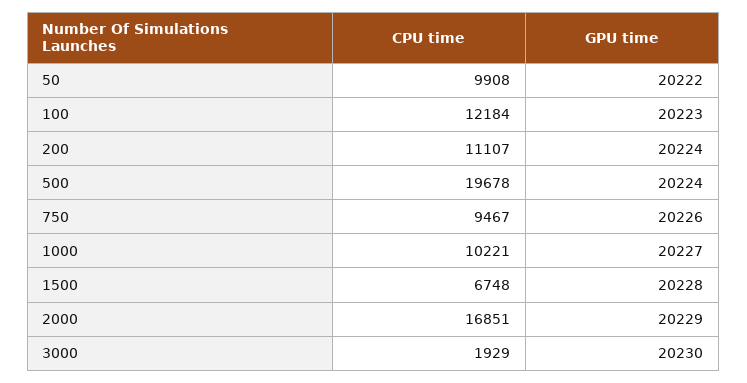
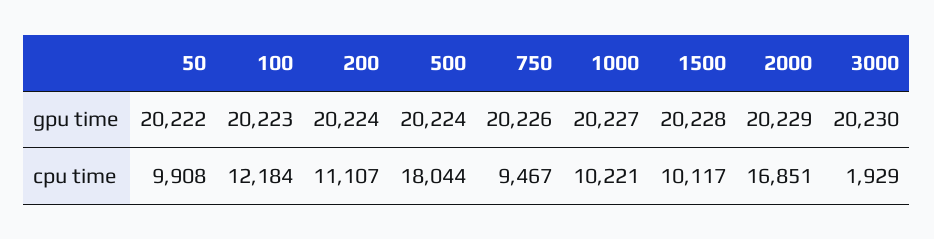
CPU time, 500: 19678 -> 18044
CPU time, 1500: 6748 -> 10117

